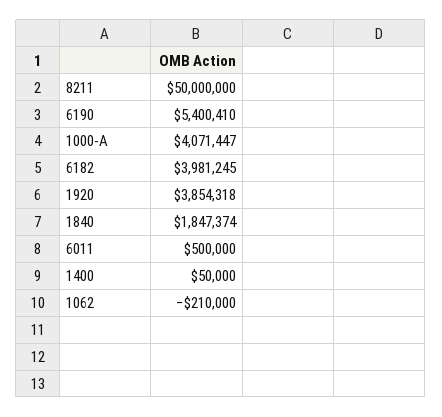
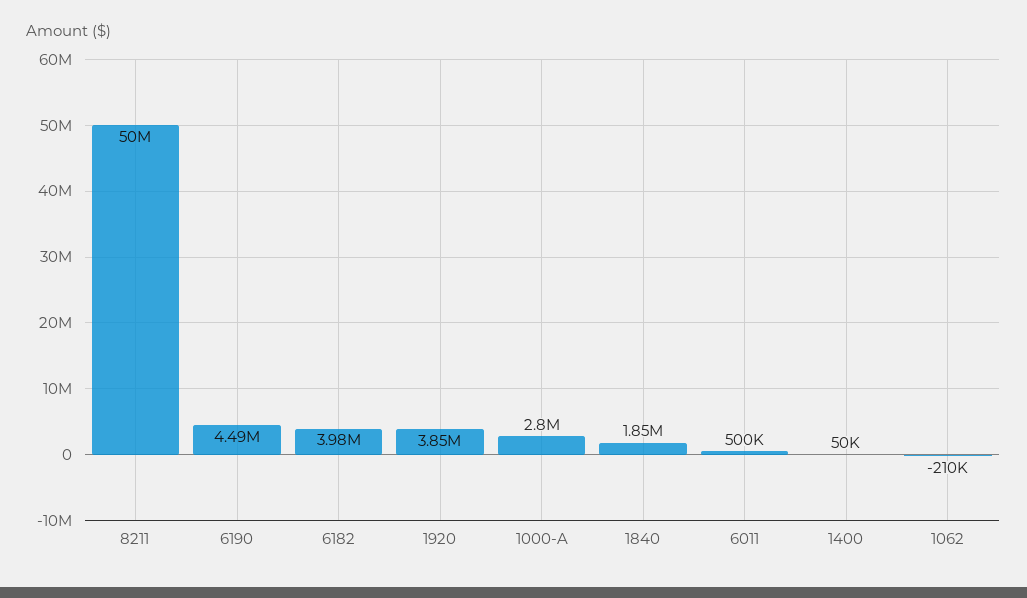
6190: 5400410 -> 4490000
1000-A: 4071447 -> 2800000

